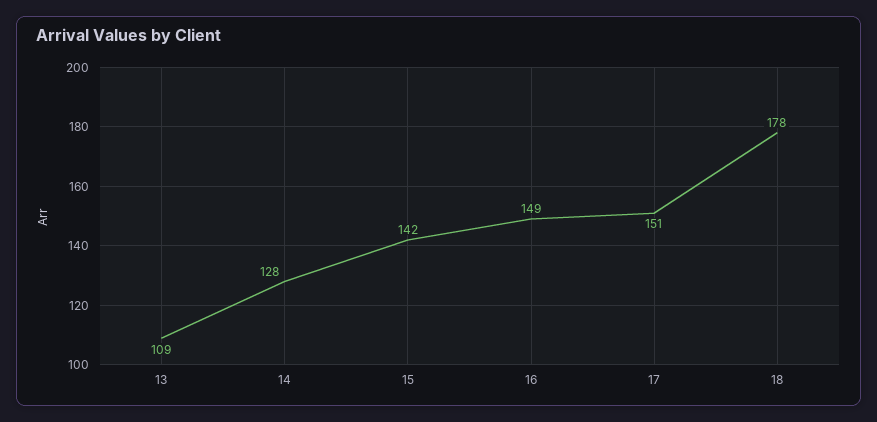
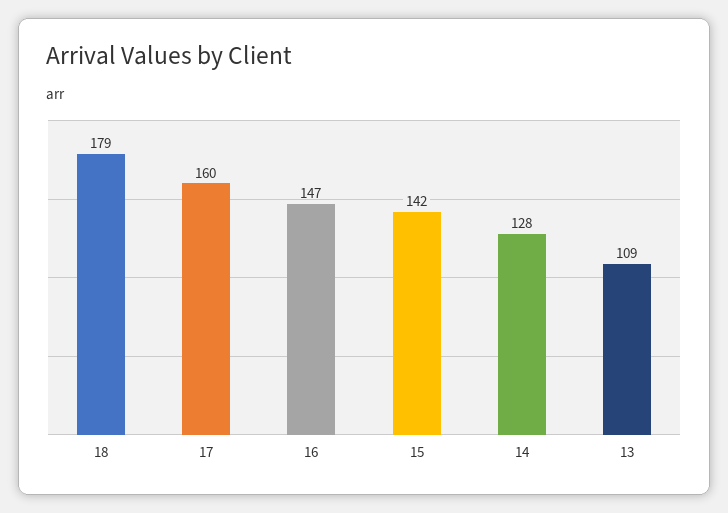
16: 149 -> 147
17: 151 -> 160
18: 178 -> 179

